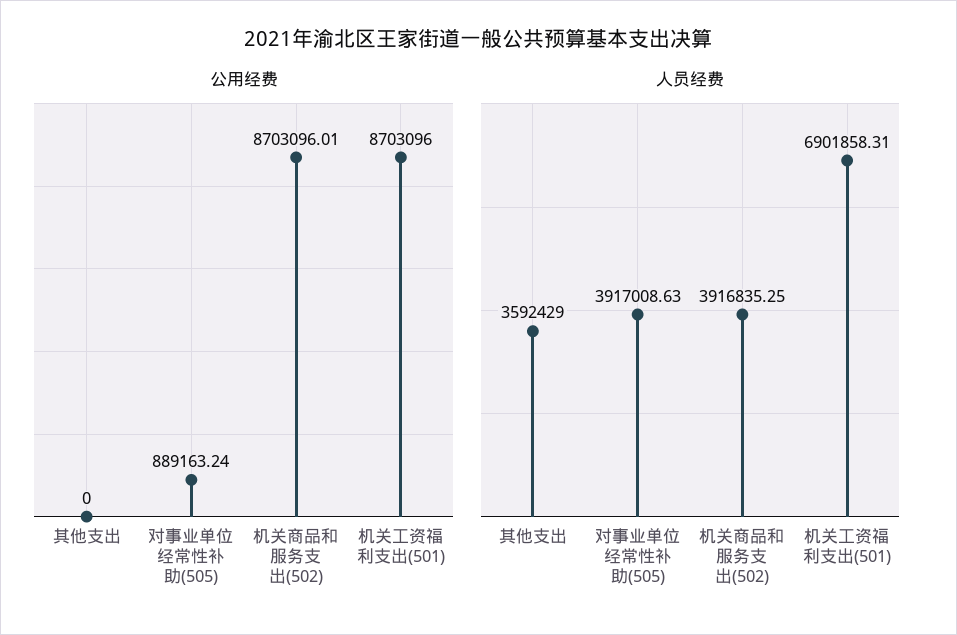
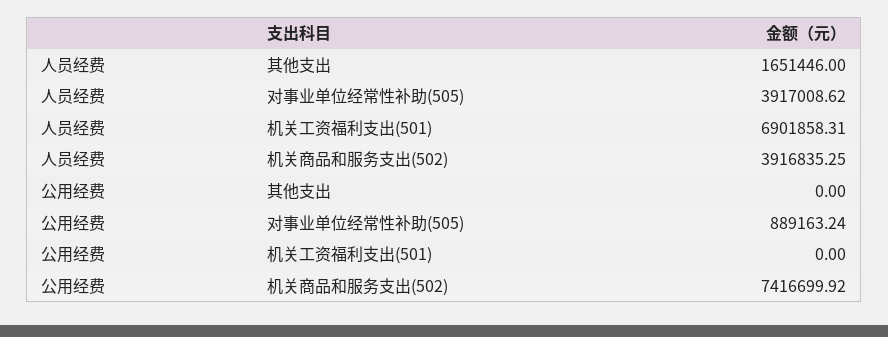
公用经费, 机关商品和服务支出(502): 8703096.01 -> 7416699.92
公用经费, 机关工资福利支出(501): 8703096 -> 0
人员经费, 其他支出: 3592429 -> 1651446
人员经费, 对事业单位经常性补助(505): 3917008.63 -> 3917008.62

